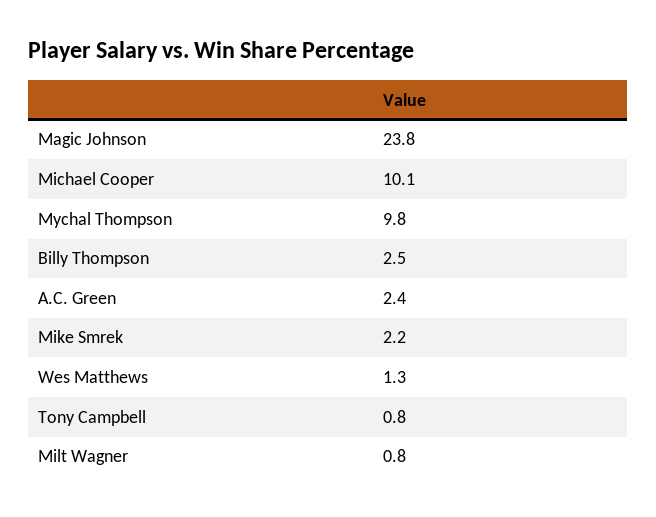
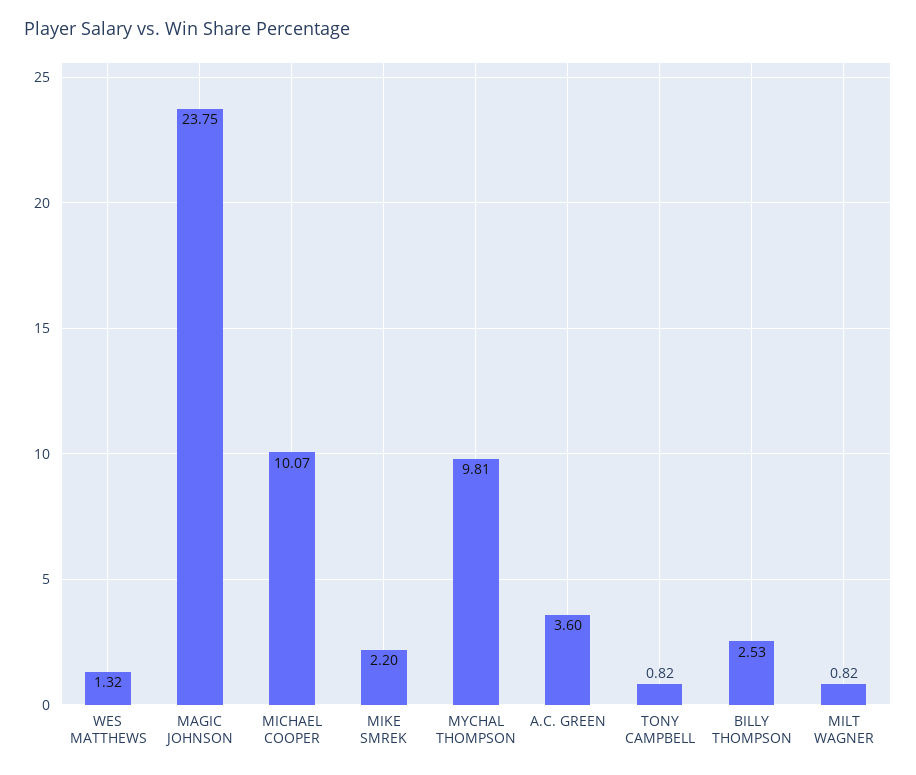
A.C. Green: 2.4 -> 3.6

